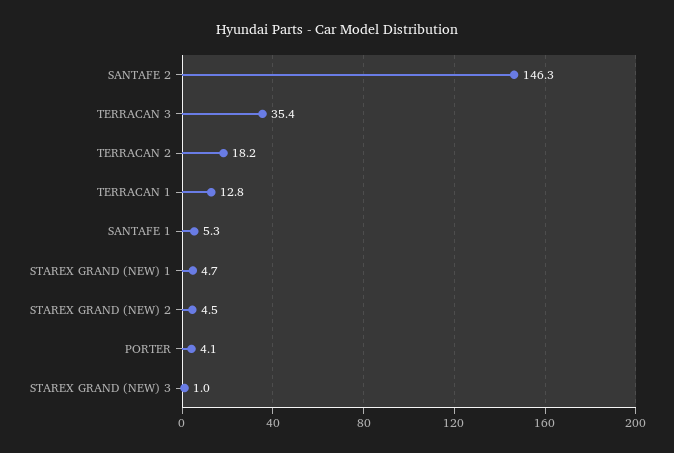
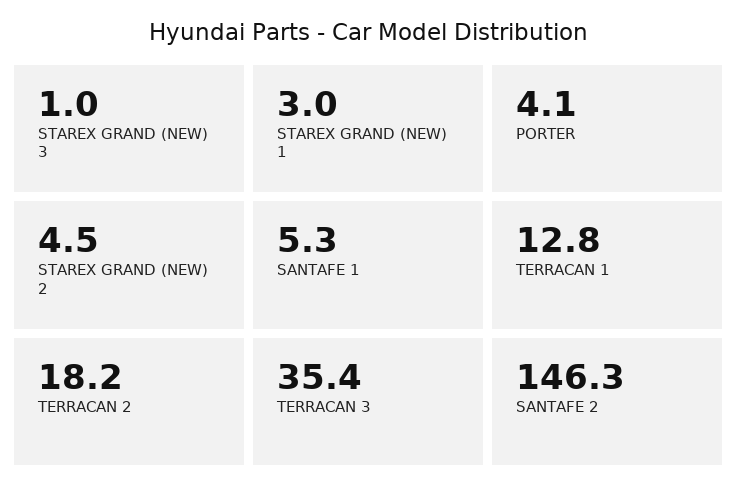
STAREX GRAND (NEW) 1: 4.7 -> 3

